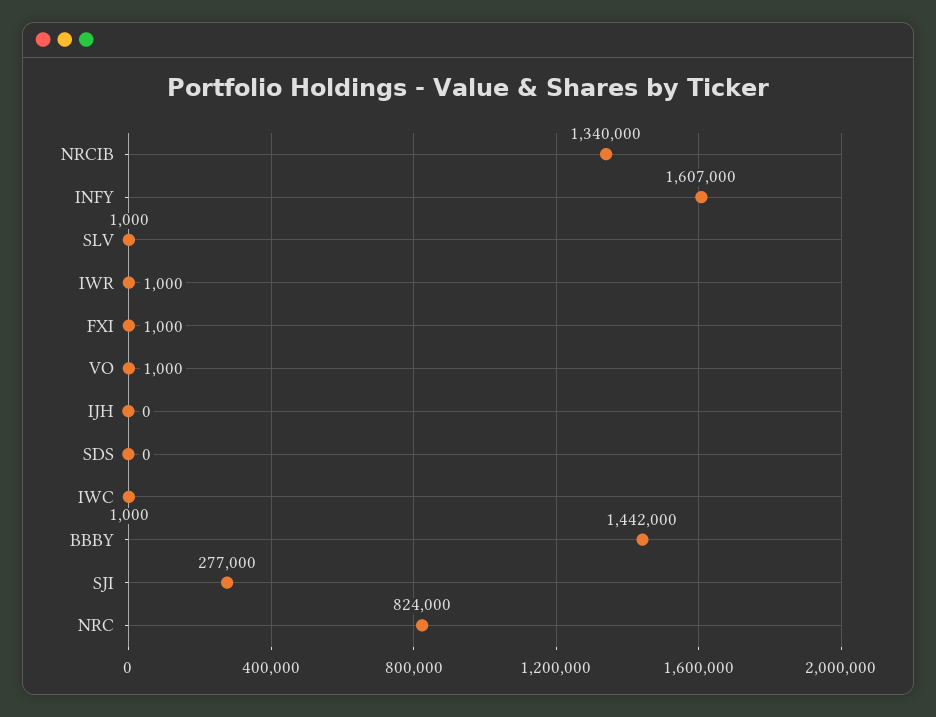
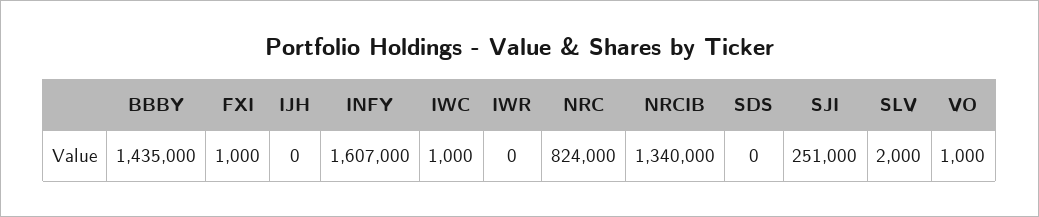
SLV: 1000 -> 2000
IWR: 1000 -> 0
BBBY: 1442000 -> 1435000
SJI: 277000 -> 251000

